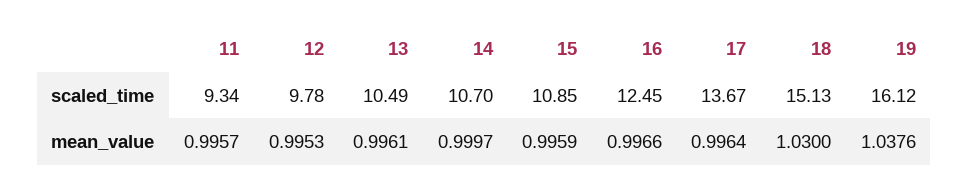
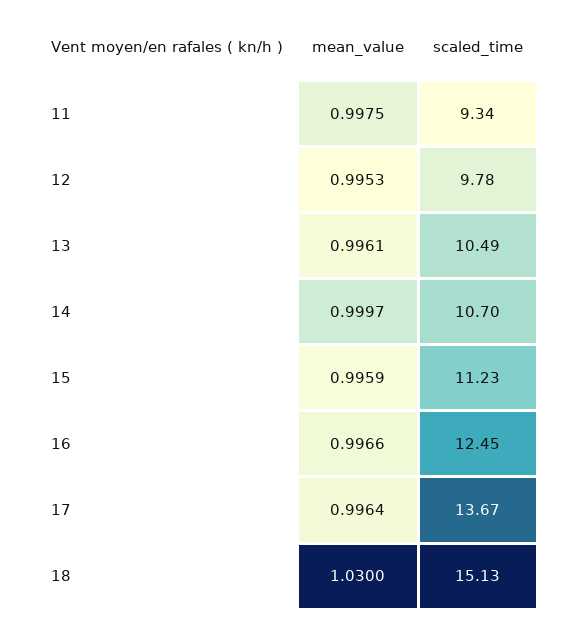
15, scaled_time: 10.85 -> 11.23
19, scaled_time: 16.12 -> none
11, mean_value: 0.9957 -> 0.9975
19, mean_value: 1.0376 -> none

